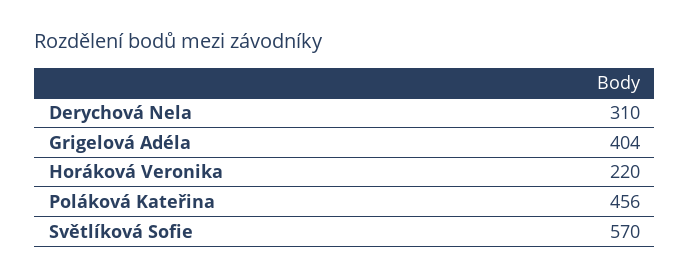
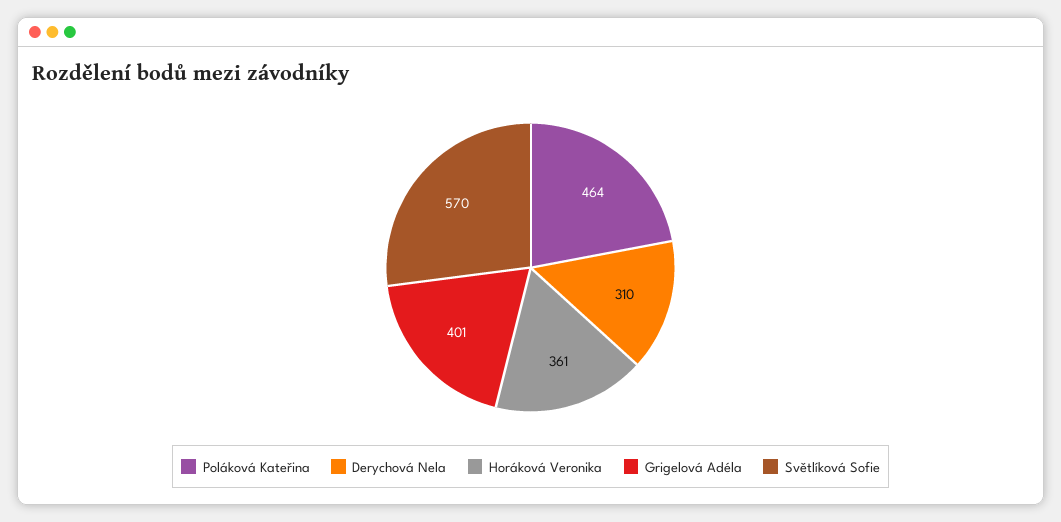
Grigelová Adéla: 404 -> 401
Horáková Veronika: 220 -> 361
Poláková Kateřina: 456 -> 464

